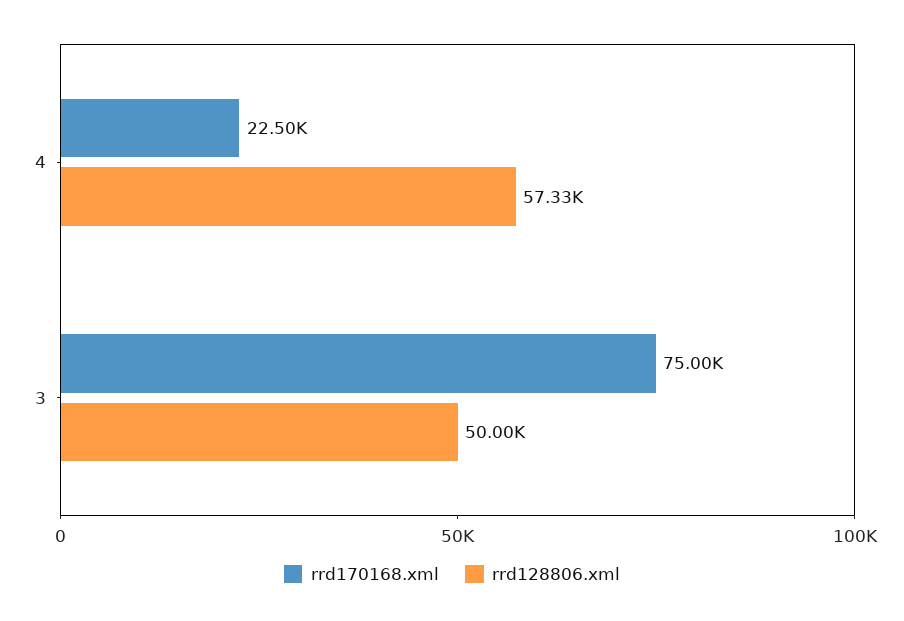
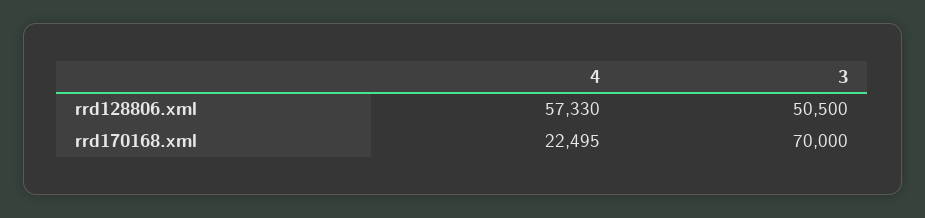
rrd170168.xml, 3: 75000 -> 70000
rrd128806.xml, 3: 50000 -> 50500

